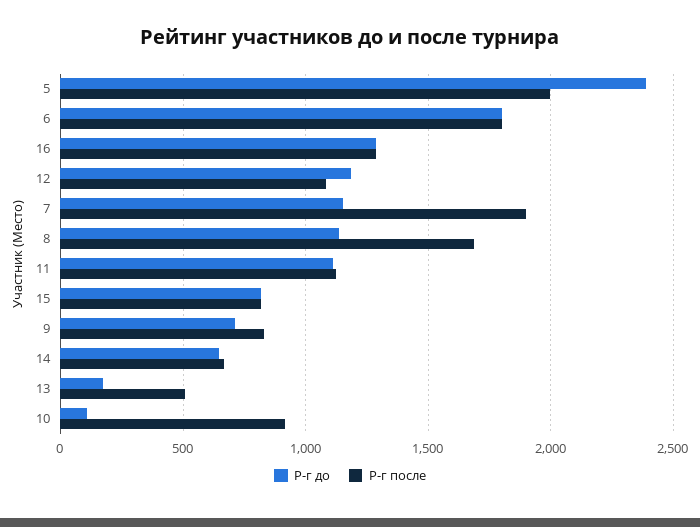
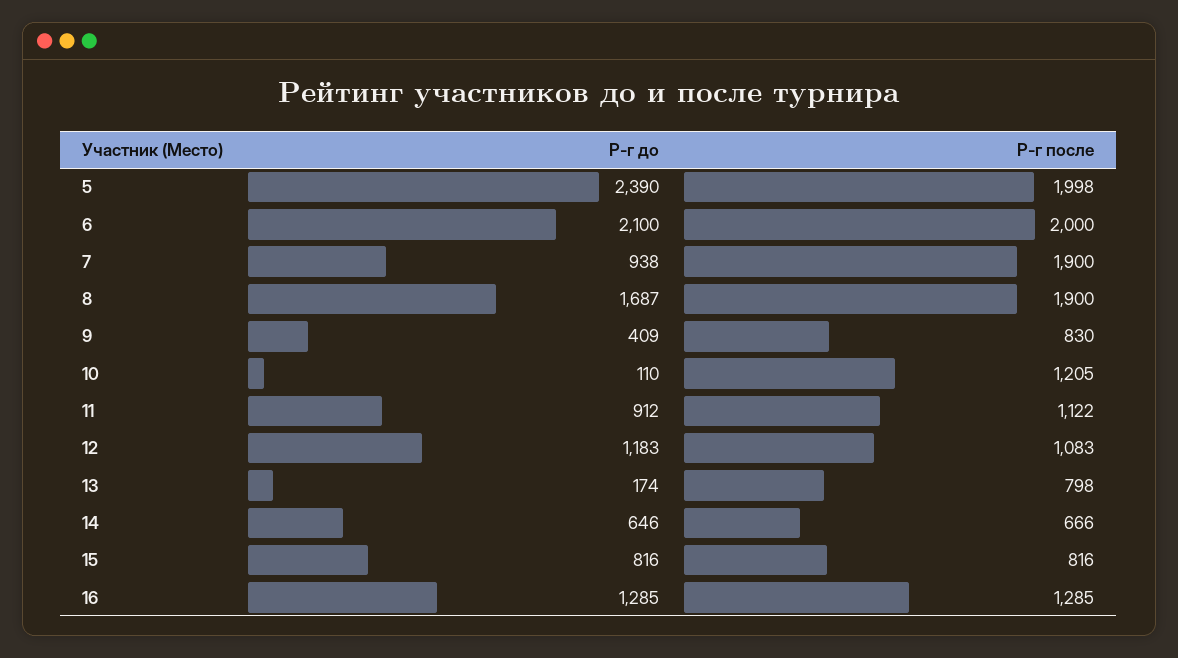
Р-г до, 6: 1800 -> 2100
Р-г после, 6: 1800 -> 2000
Р-г до, 7: 1150 -> 938
Р-г до, 8: 1150 -> 1687
Р-г после, 8: 1700 -> 1900
Р-г до, 11: 1100 -> 912
Р-г до, 9: 700 -> 409
Р-г после, 13: 500 -> 798
Р-г после, 10: 900 -> 1205

